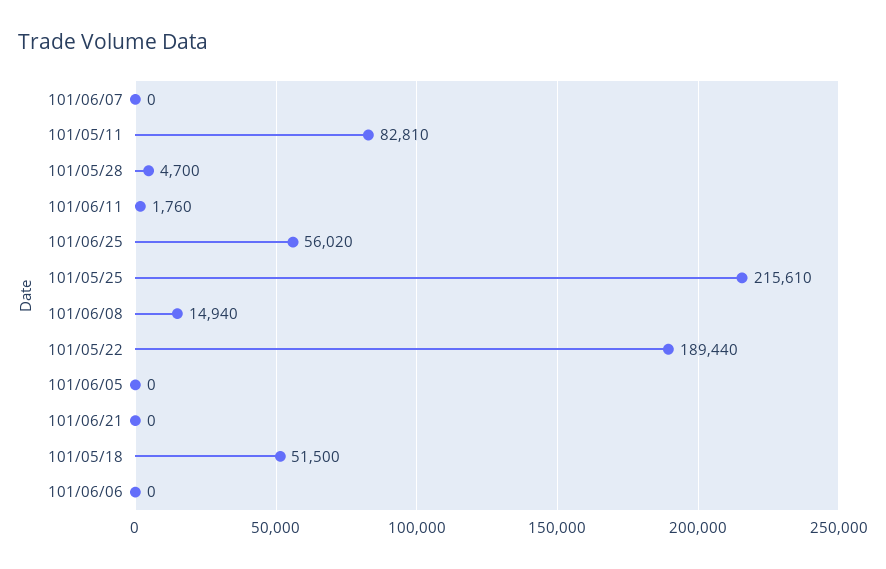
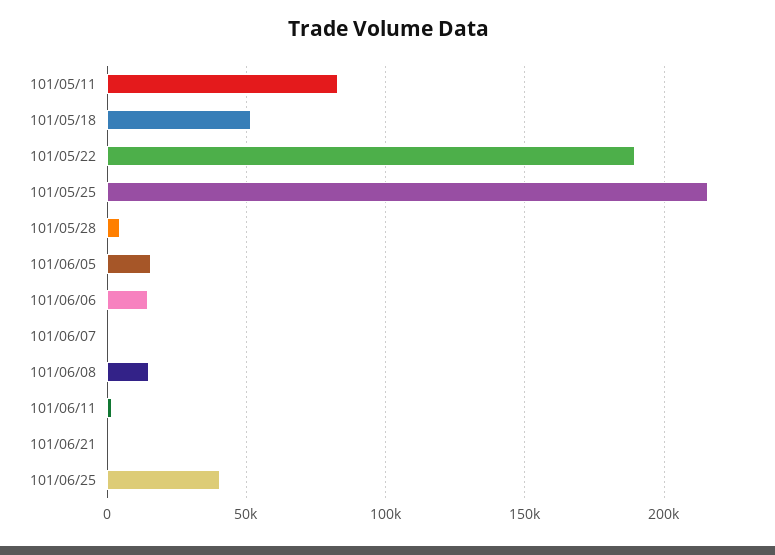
101/06/25: 56020 -> 40000
101/06/05: 0 -> 15000
101/06/06: 0 -> 15000

